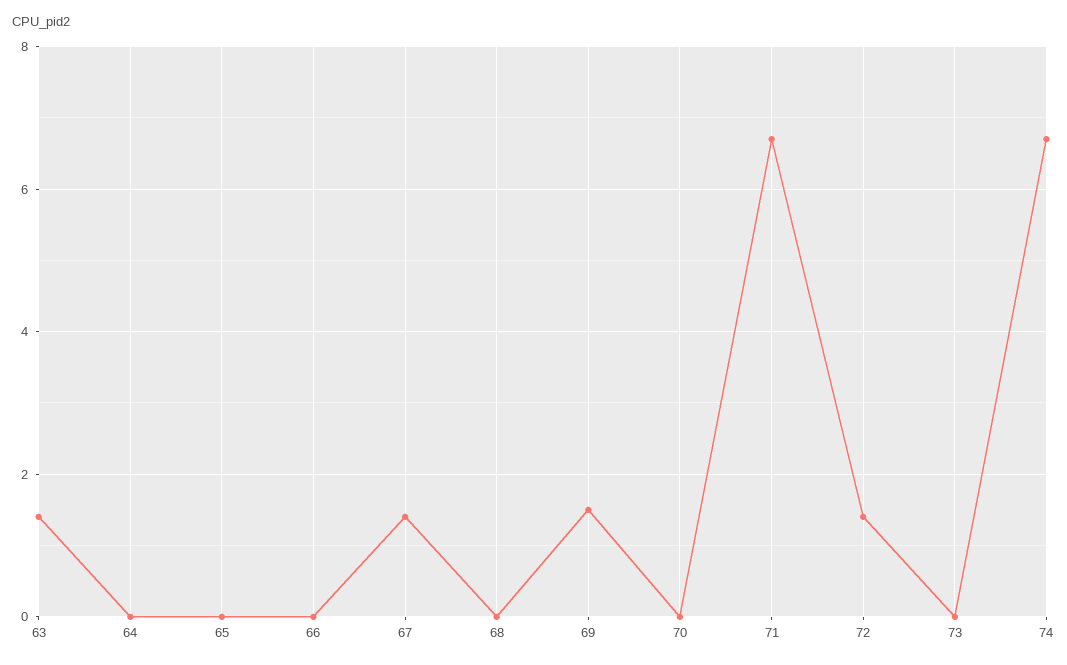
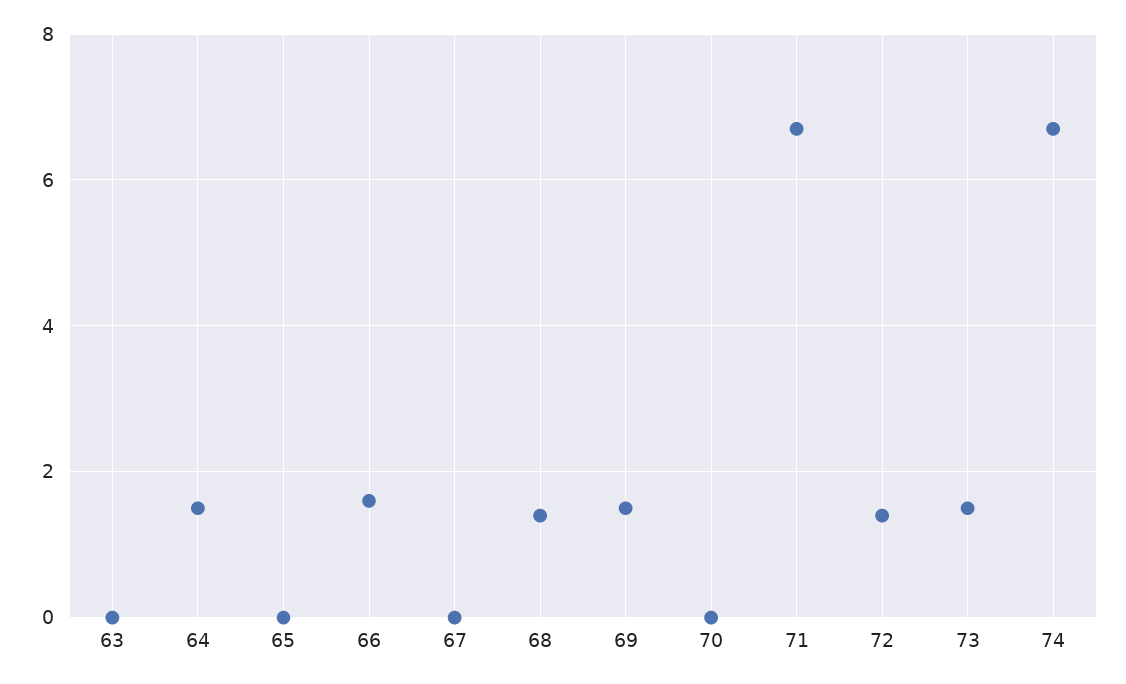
63: 1.5 -> 0
64: 0 -> 1.5
66: 0 -> 1.5
67: 1.5 -> 0
68: 0 -> 1.5
73: 0 -> 1.5

